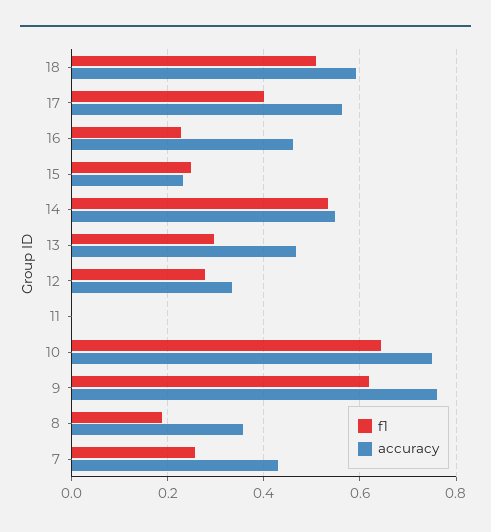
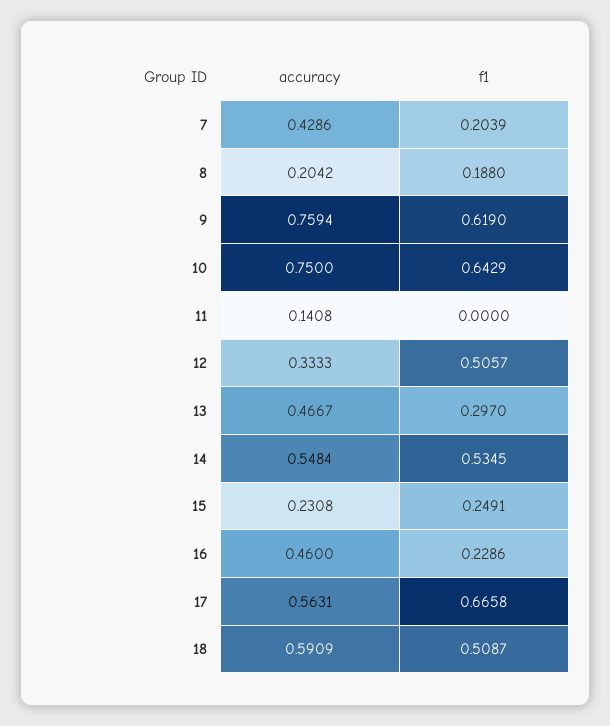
f1, 17: 0.4 -> 0.6658
f1, 12: 0.28 -> 0.5057
accuracy, 11: 0 -> 0.1408
accuracy, 8: 0.36 -> 0.2042
f1, 7: 0.26 -> 0.2039

